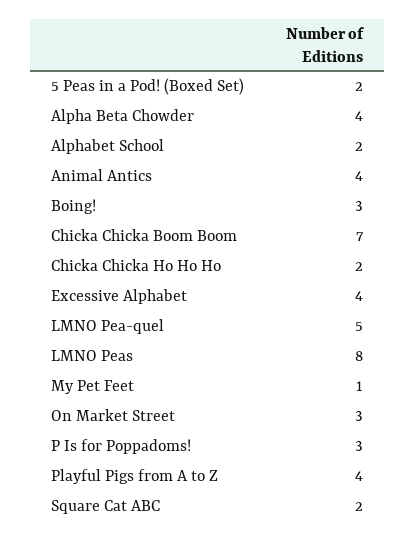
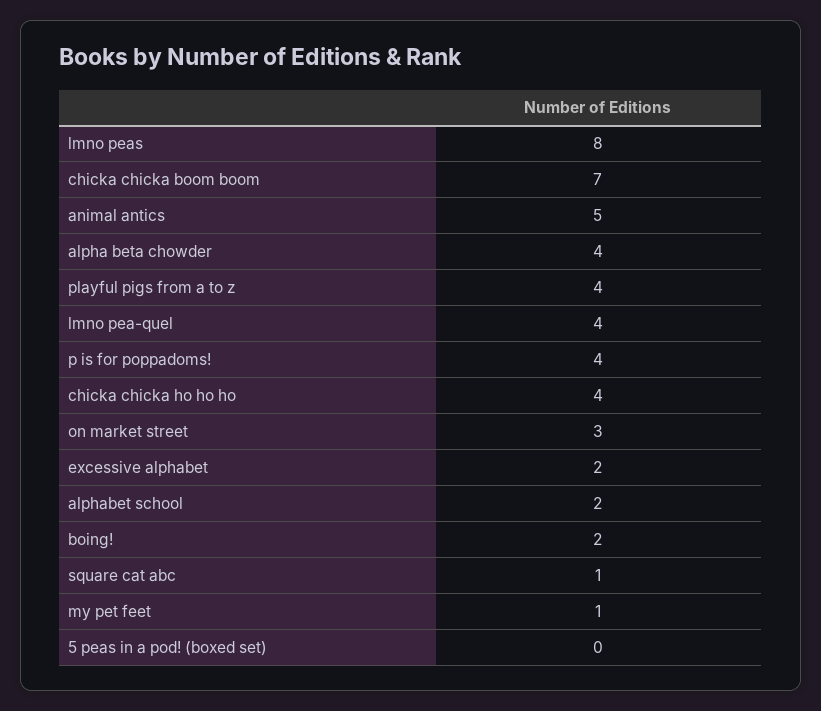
5 Peas in a Pod! (Boxed Set): 2 -> 0
Animal Antics: 4 -> 5
Boing!: 3 -> 2
Chicka Chicka Ho Ho Ho: 2 -> 4
Excessive Alphabet: 4 -> 2
LMNO Pea-quel: 5 -> 4
P Is for Poppadoms!: 3 -> 4
Square Cat ABC: 2 -> 1

